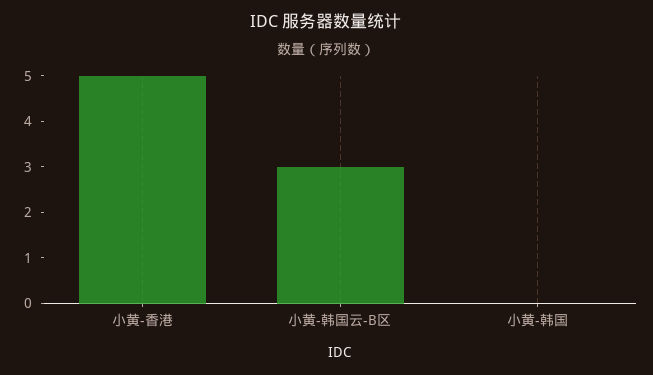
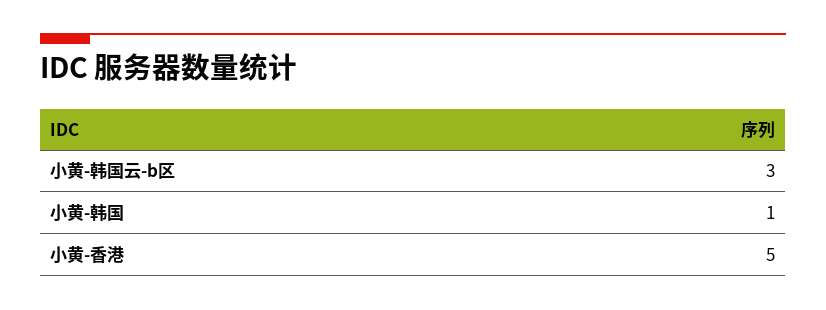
小黄-韩国: 0 -> 1

